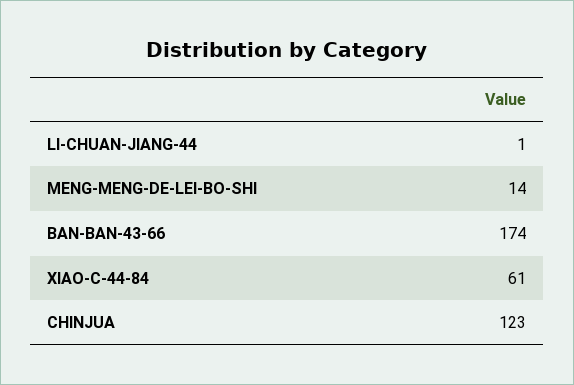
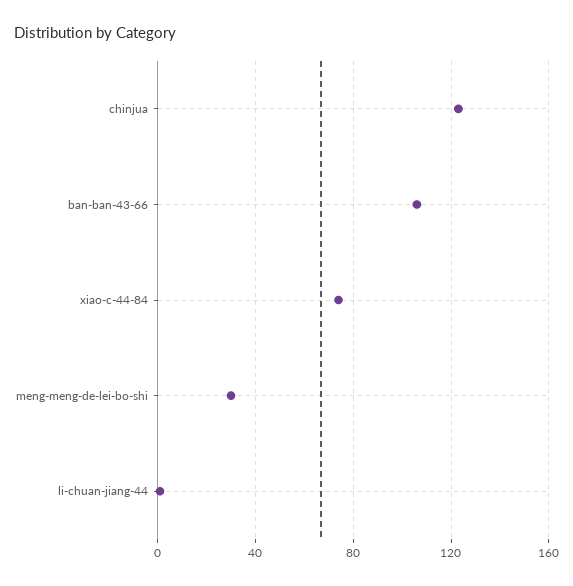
MENG-MENG-DE-LEI-BO-SHI: 14 -> 30
BAN-BAN-43-66: 174 -> 105
XIAO-C-44-84: 61 -> 75

